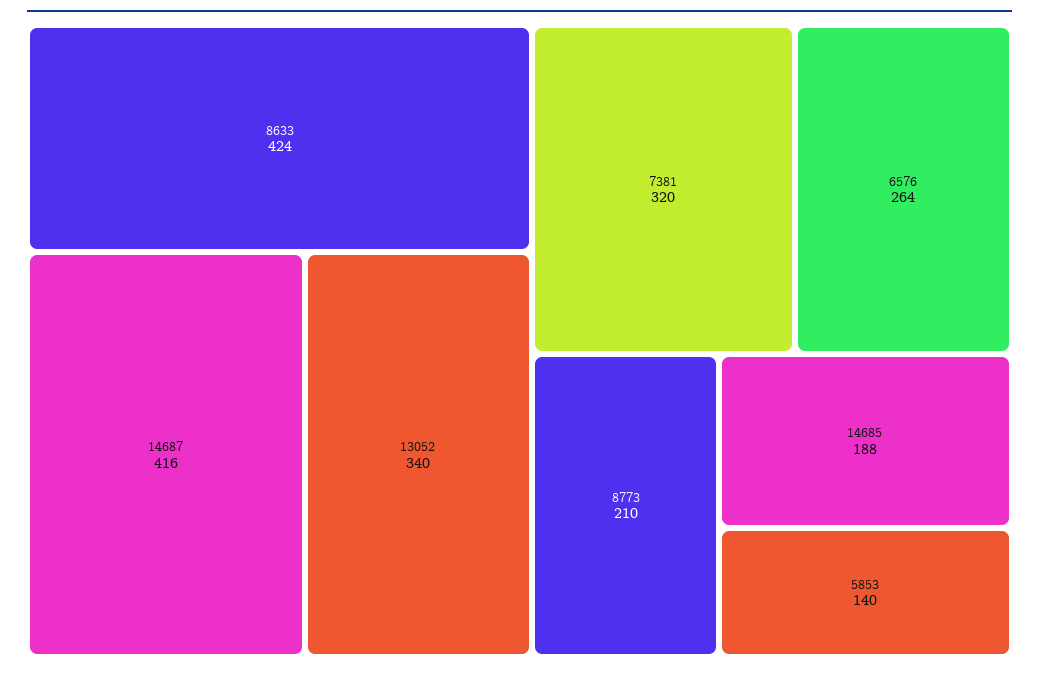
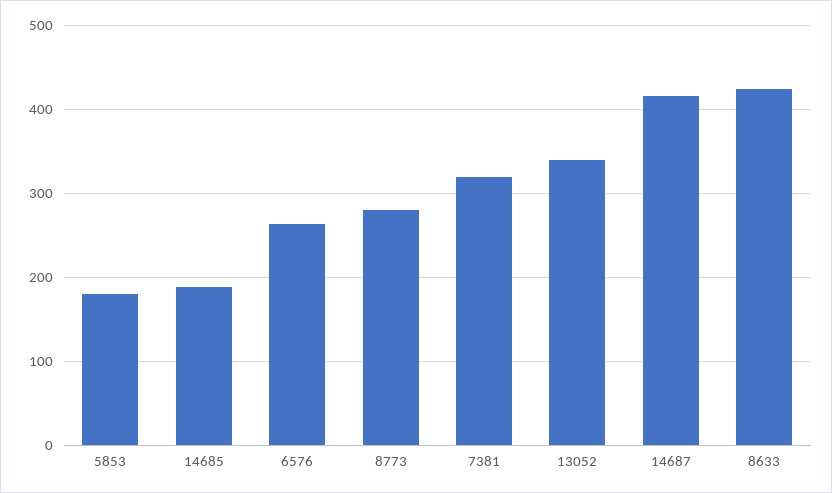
8773: 210 -> 280
5853: 140 -> 180

